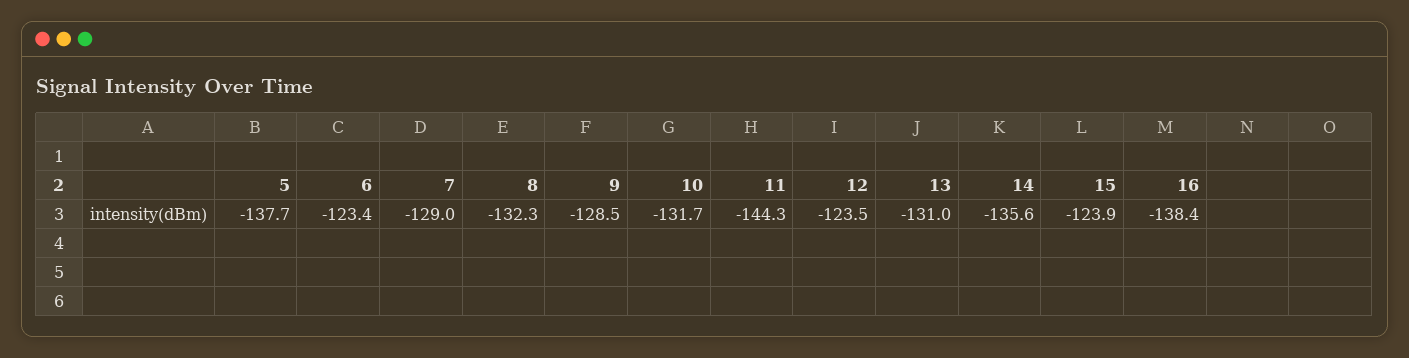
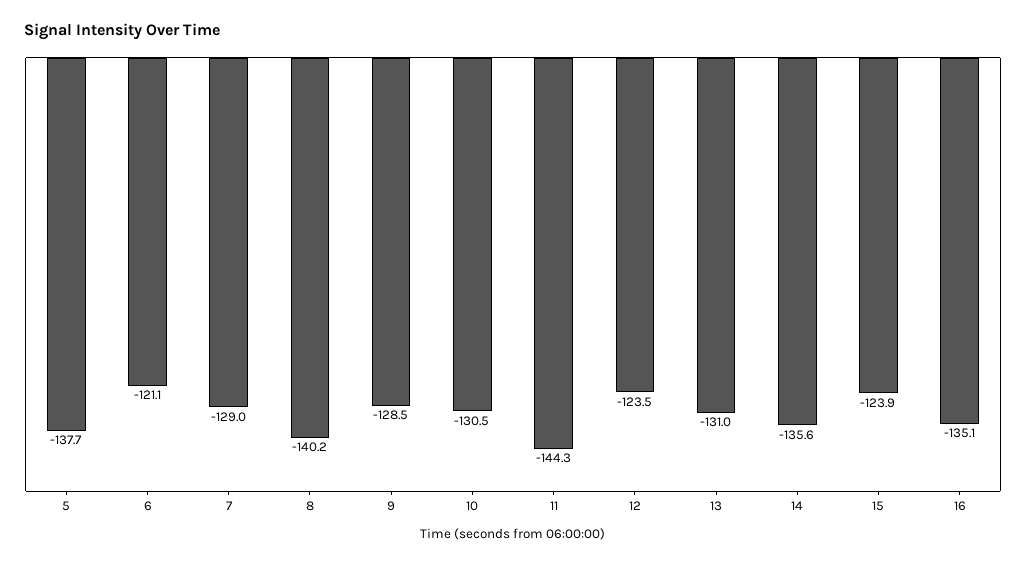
6: -123.4 -> -121.1
8: -132.3 -> -140.2
10: -131.7 -> -130.5
16: -138.4 -> -135.1

